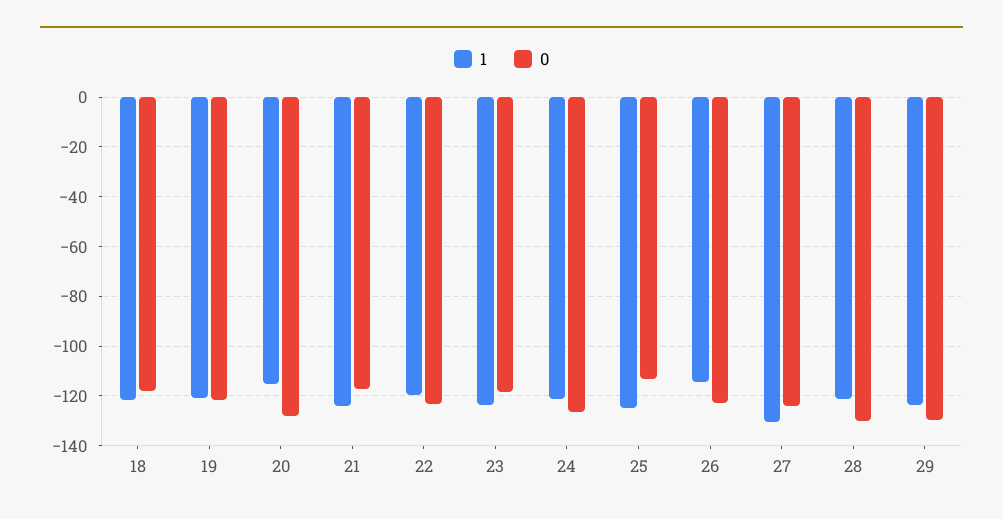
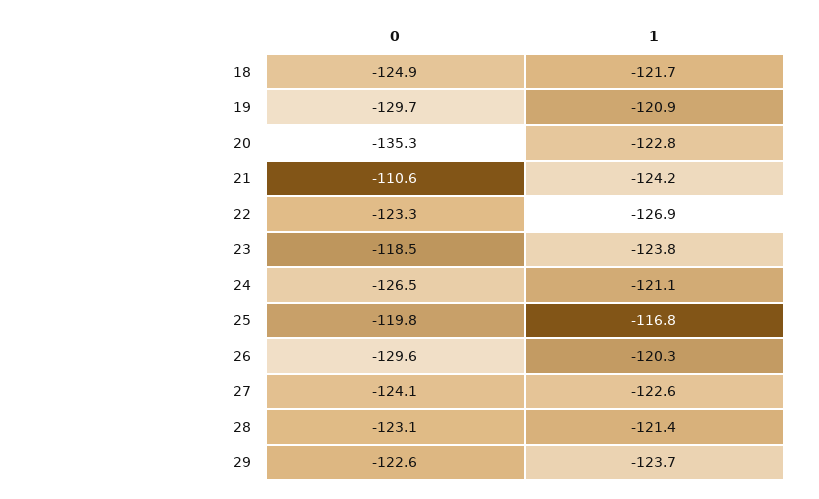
0, 18: -117.5 -> -124.9
0, 19: -122.5 -> -129.7
1, 20: -115 -> -122.8
0, 20: -127.5 -> -135.3
0, 21: -117.5 -> -110.6
1, 22: -120 -> -126.9
1, 25: -125 -> -116.8
0, 25: -112.5 -> -119.8
1, 26: -115 -> -120.3
0, 26: -122.5 -> -129.6
1, 27: -130 -> -122.6
0, 28: -130 -> -123.1
0, 29: -130 -> -122.6

